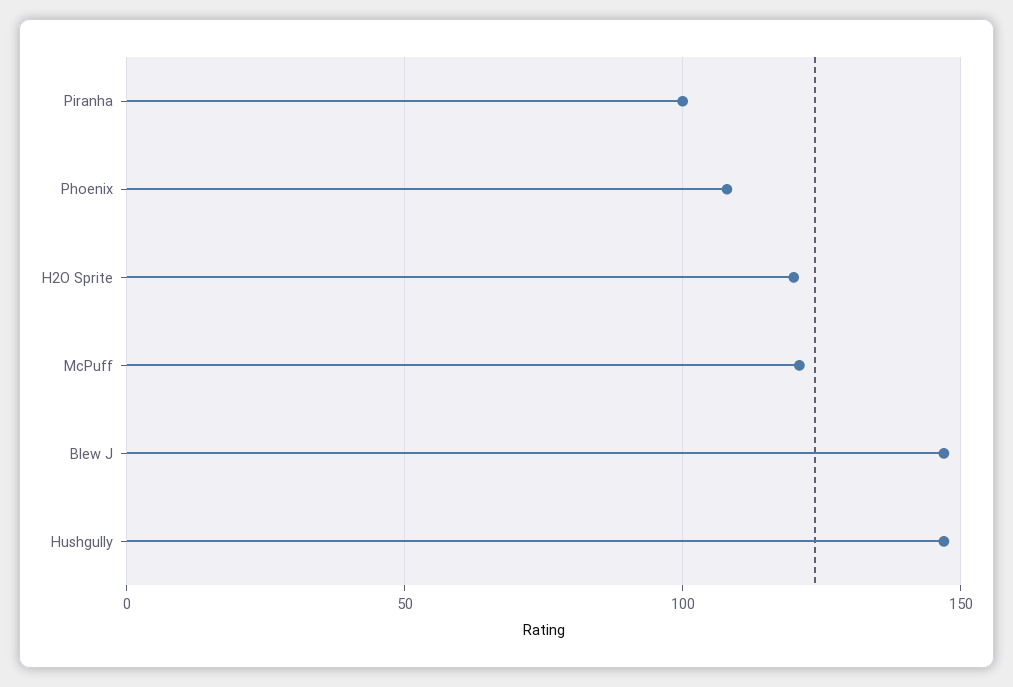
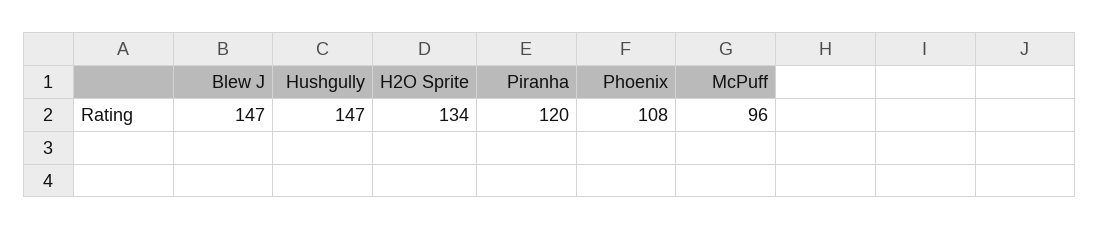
Piranha: 100 -> 120
H2O Sprite: 120 -> 134
McPuff: 120 -> 96

